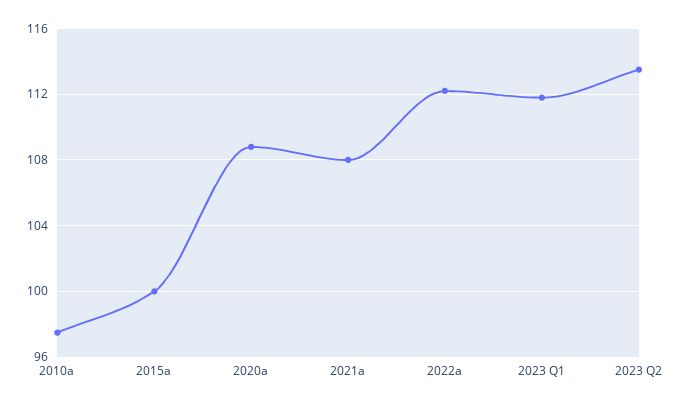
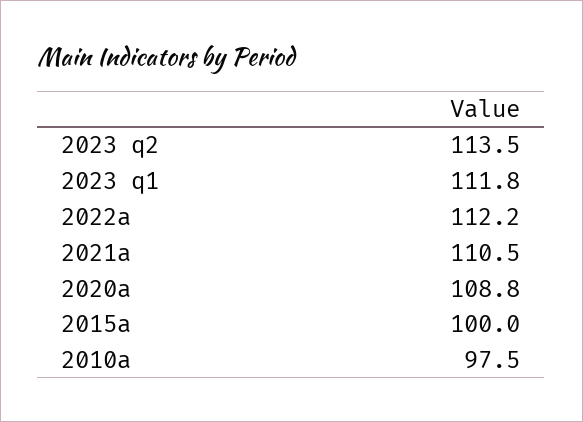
2021a: 108 -> 110.5

